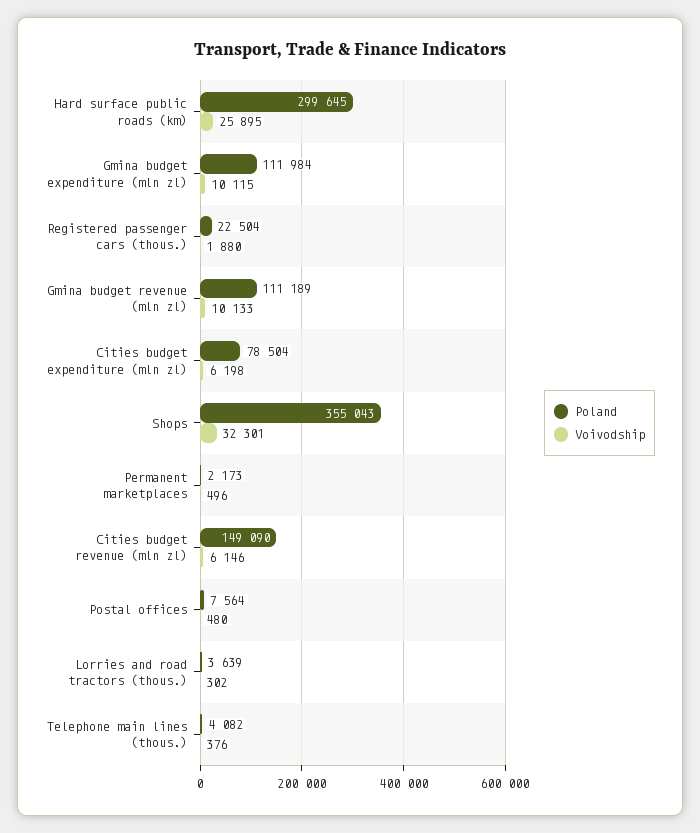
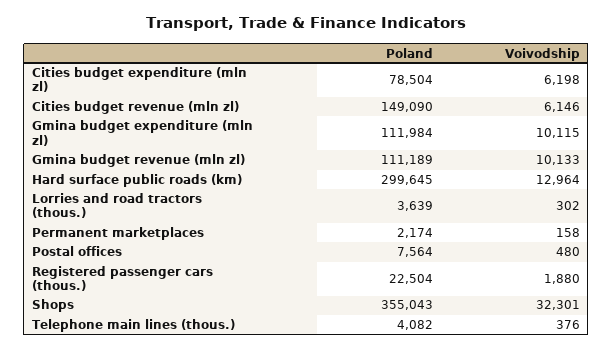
Voivodship, Hard surface public roads (km): 25895 -> 12964
Poland, Permanent marketplaces: 2173 -> 2174
Voivodship, Permanent marketplaces: 496 -> 158

